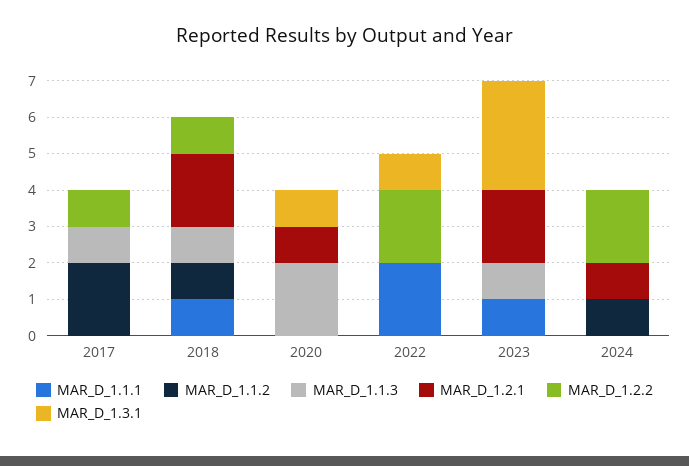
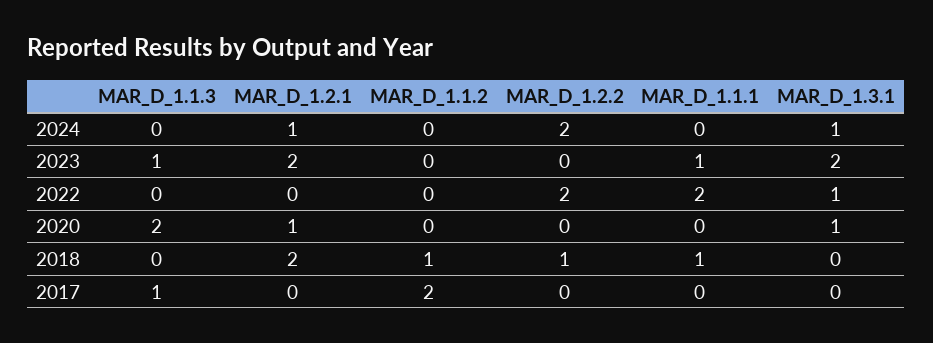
MAR_D_1.2.2, 2017: 1 -> 0
MAR_D_1.1.3, 2018: 1 -> 0
MAR_D_1.3.1, 2023: 3 -> 2
MAR_D_1.1.2, 2024: 1 -> 0
MAR_D_1.3.1, 2024: 0 -> 1

